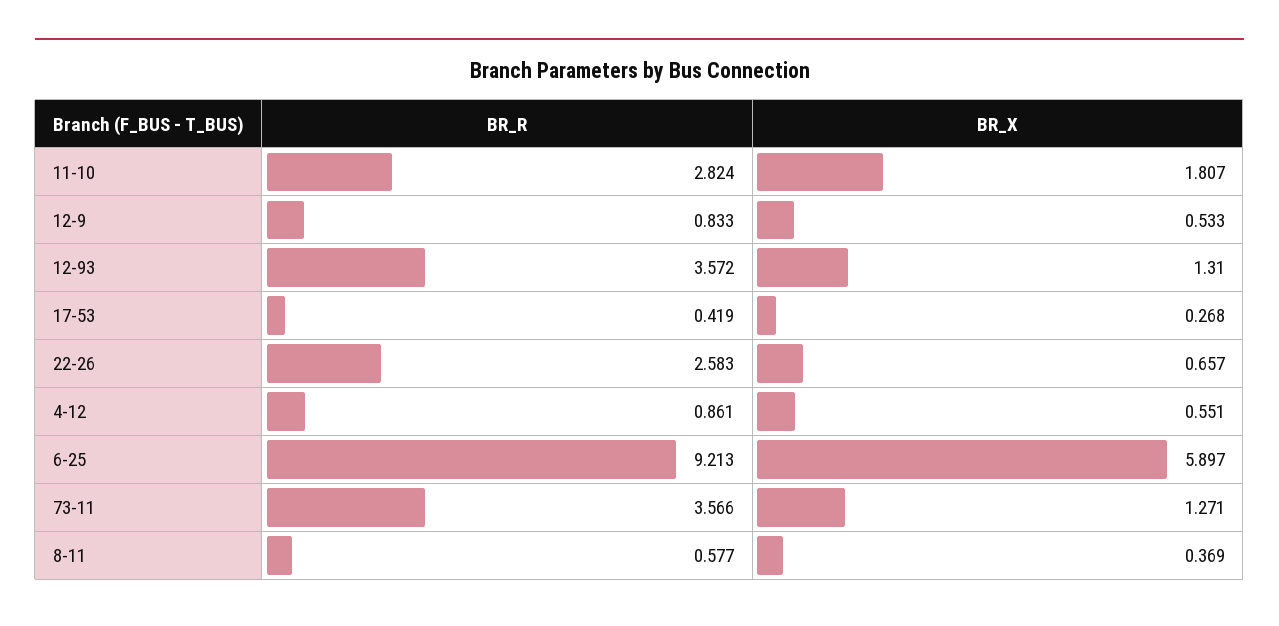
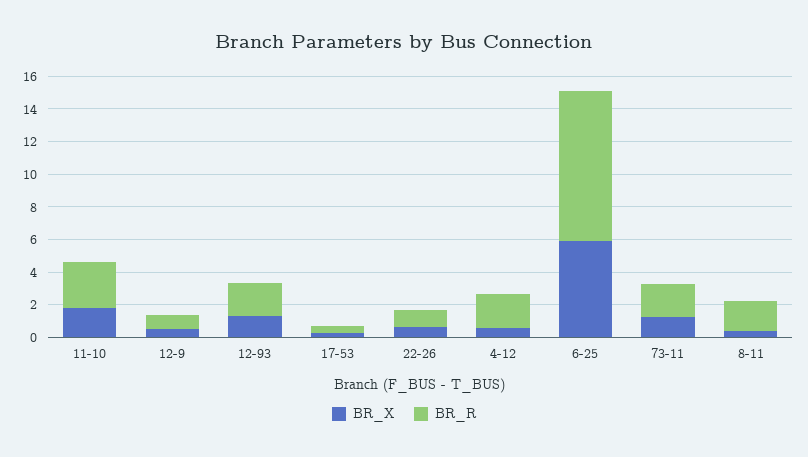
BR_R, 12-93: 3.572 -> 2
BR_R, 22-26: 2.583 -> 1
BR_R, 4-12: 0.861 -> 2
BR_R, 73-11: 3.566 -> 2
BR_R, 8-11: 0.577 -> 2

